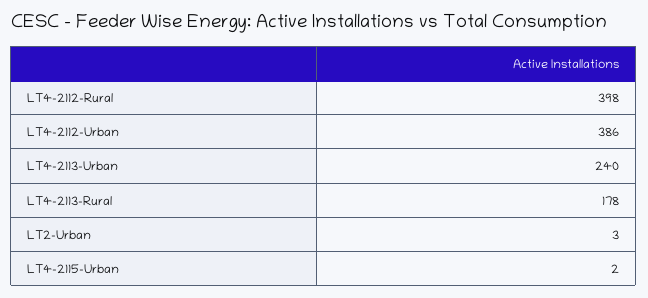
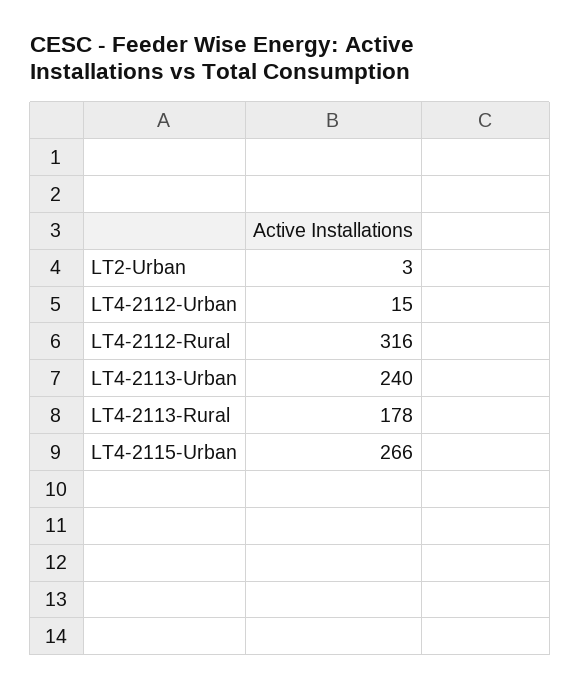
LT4-2112-Rural: 398 -> 316
LT4-2112-Urban: 386 -> 15
LT4-2115-Urban: 2 -> 266

